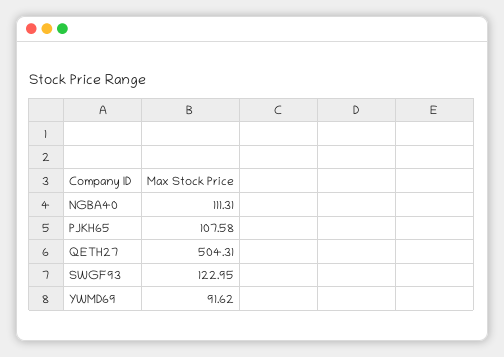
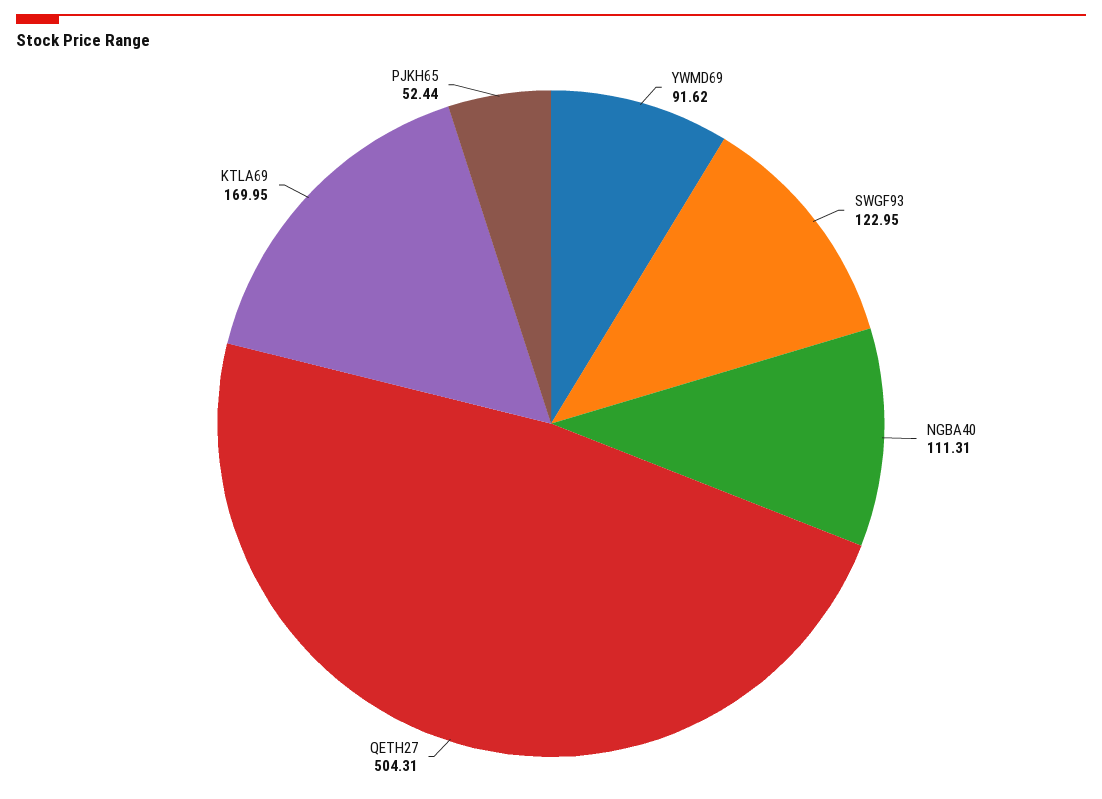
PJKH65: 107.58 -> 52.44
KTLA69: none -> 169.95

